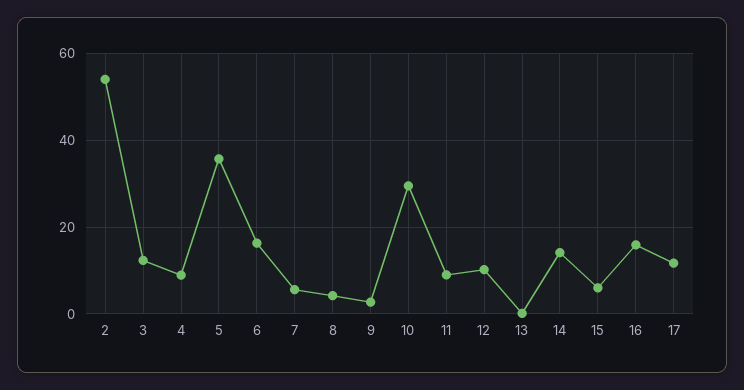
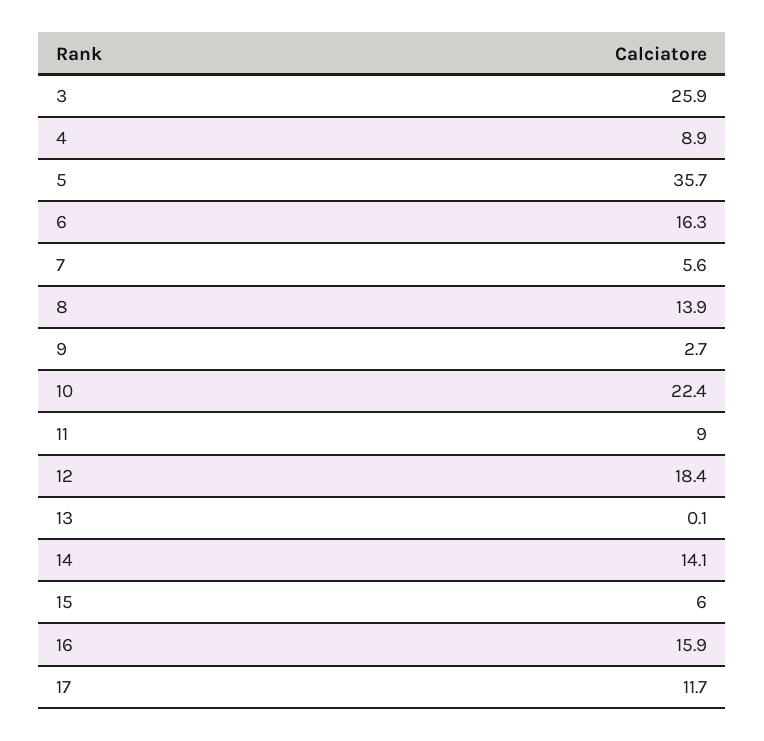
2: 54 -> none
3: 12 -> 25.9
8: 4 -> 13.9
10: 30 -> 22.4
12: 10 -> 18.4

